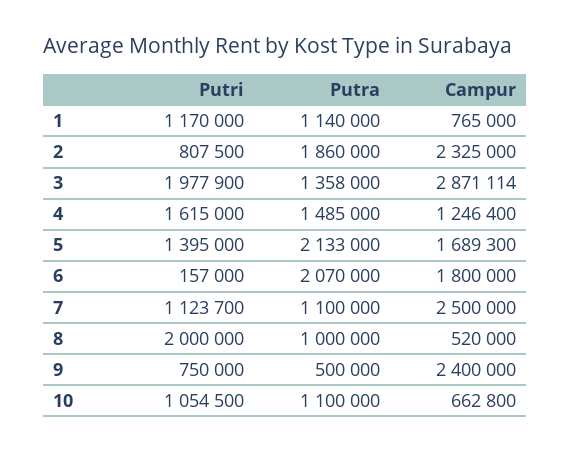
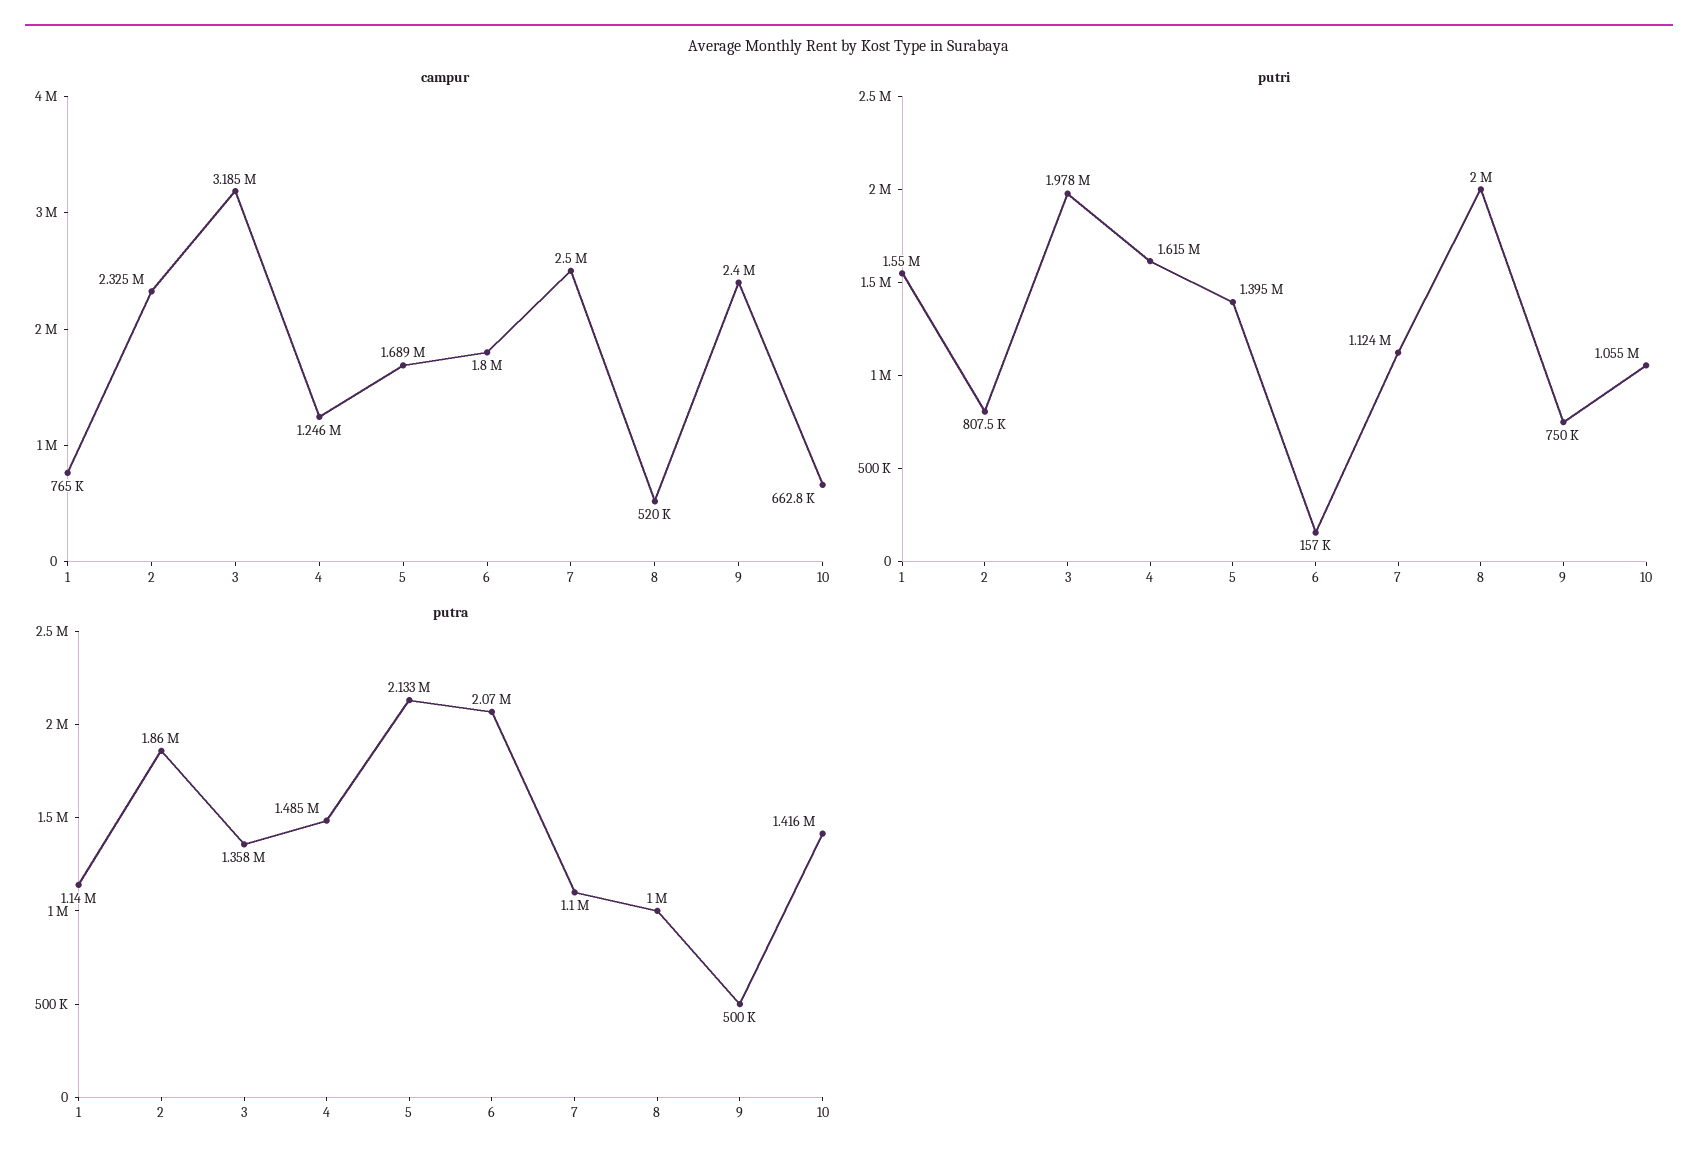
Putri, 1: 1170000 -> 1550000
Campur, 3: 2871114 -> 3185000
Putra, 10: 1100000 -> 1416000

